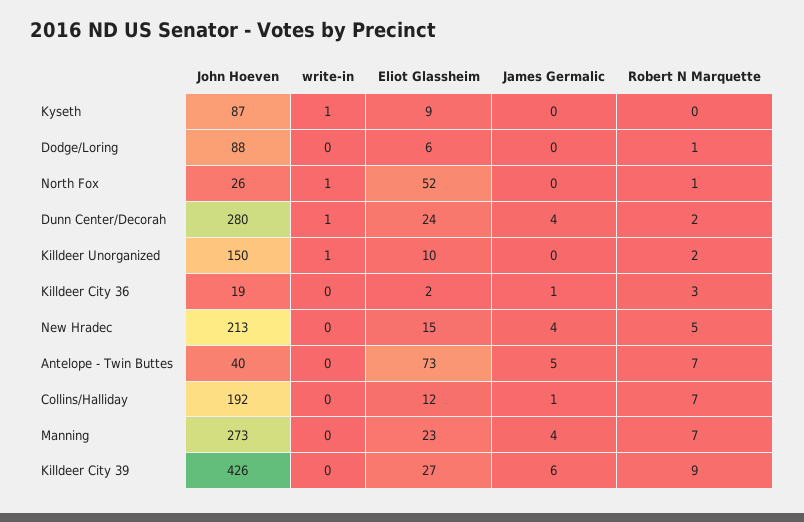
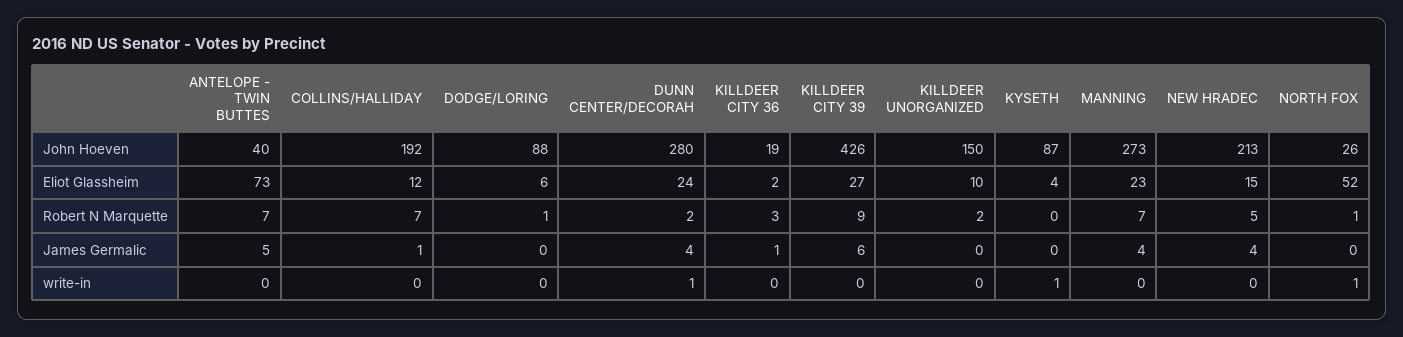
Eliot Glassheim, Kyseth: 9 -> 4
write-in, Killdeer Unorganized: 1 -> 0

